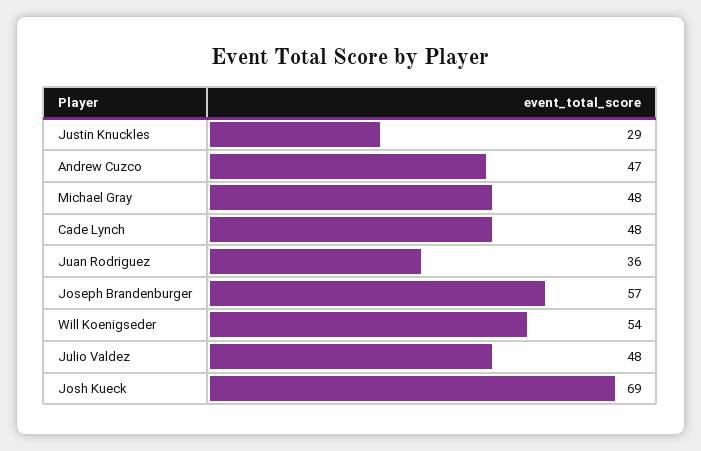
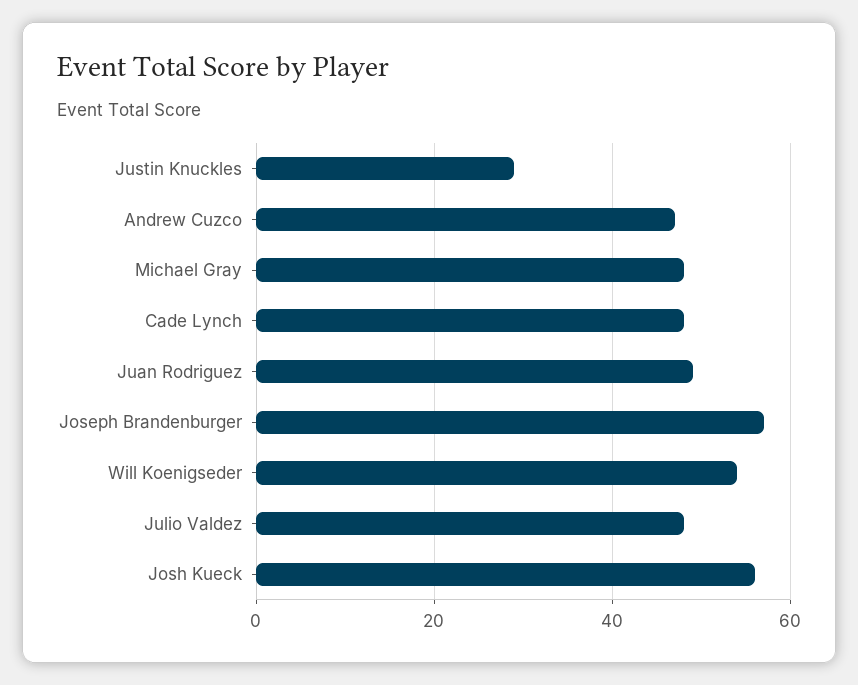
Juan Rodriguez: 36 -> 50
Josh Kueck: 69 -> 55

